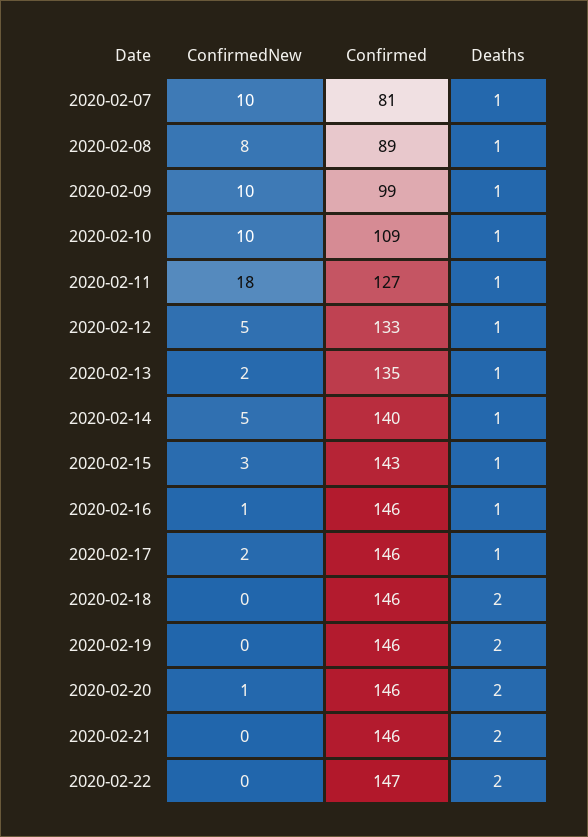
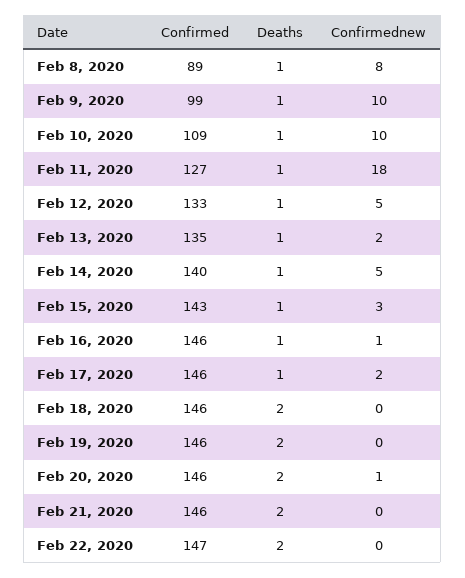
ConfirmedNew, 2020-02-07: 10 -> none
Confirmed, 2020-02-07: 81 -> none
Deaths, 2020-02-07: 1 -> none

